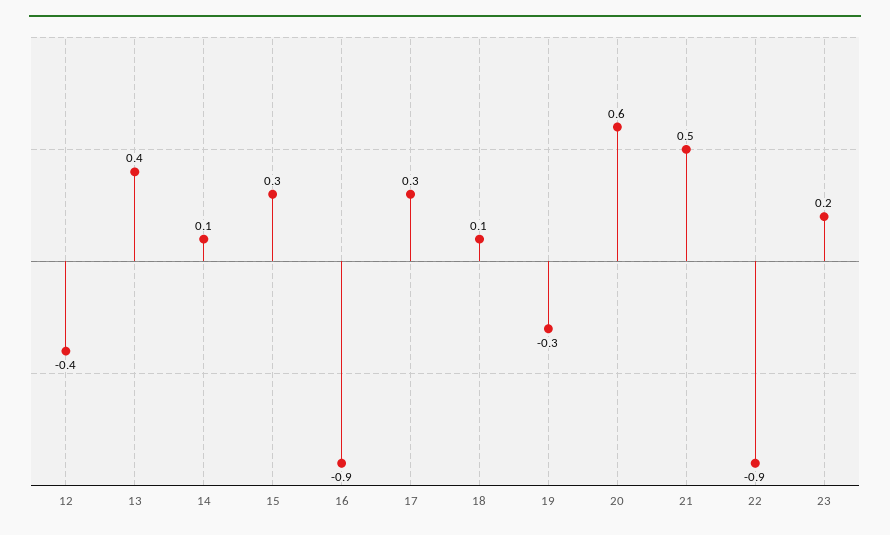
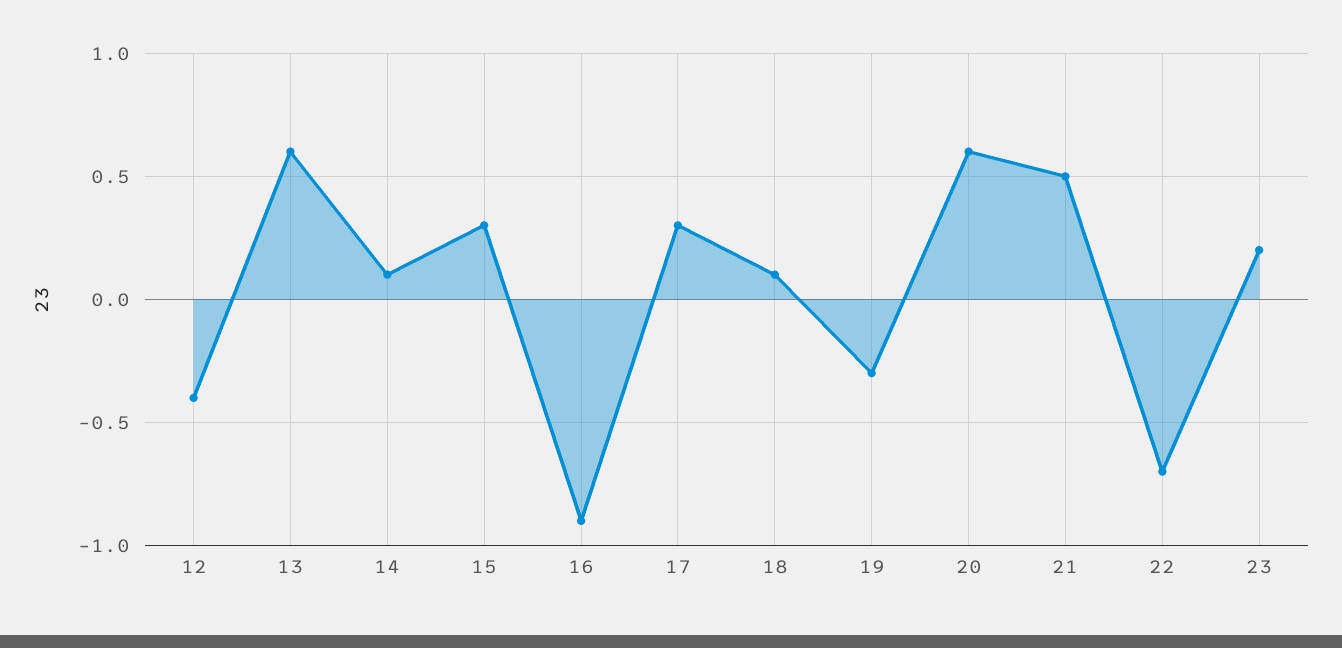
13: 0.4 -> 0.6
22: -0.9 -> -0.7

